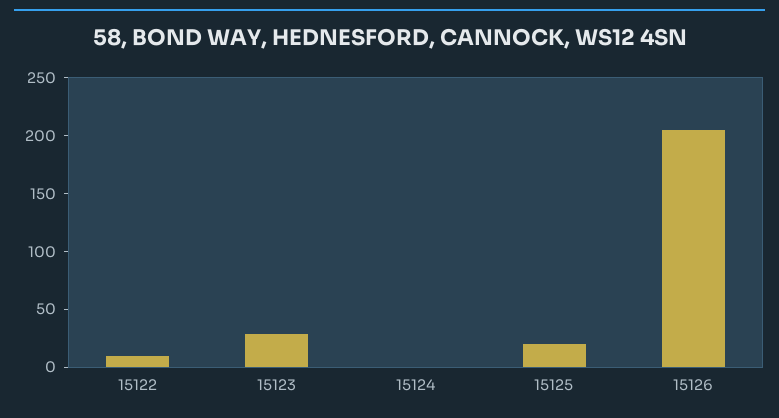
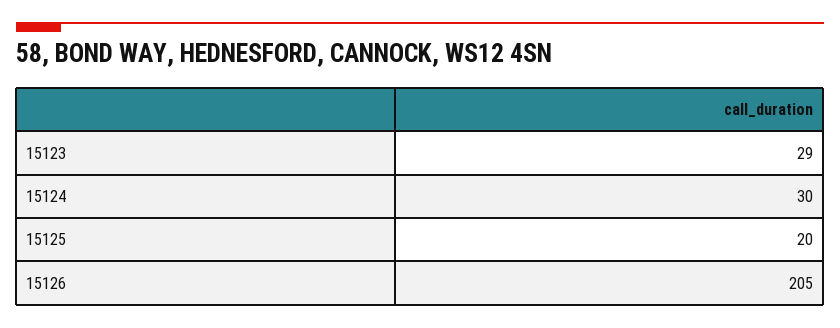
15122: 10 -> none
15124: 0 -> 30

